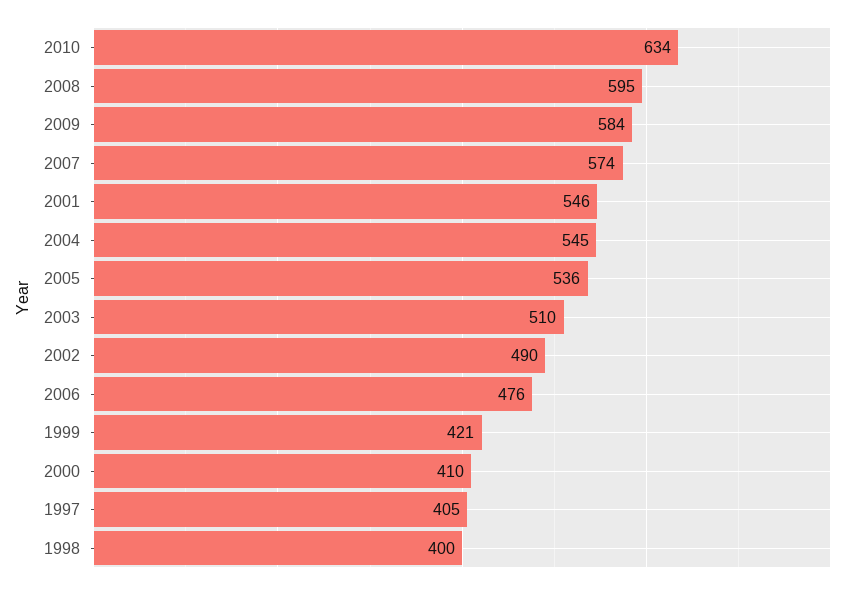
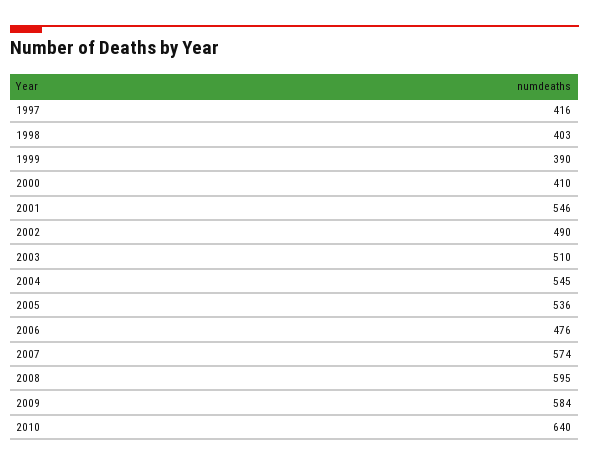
2010: 634 -> 640
1999: 421 -> 390
1997: 405 -> 416
1998: 400 -> 403

